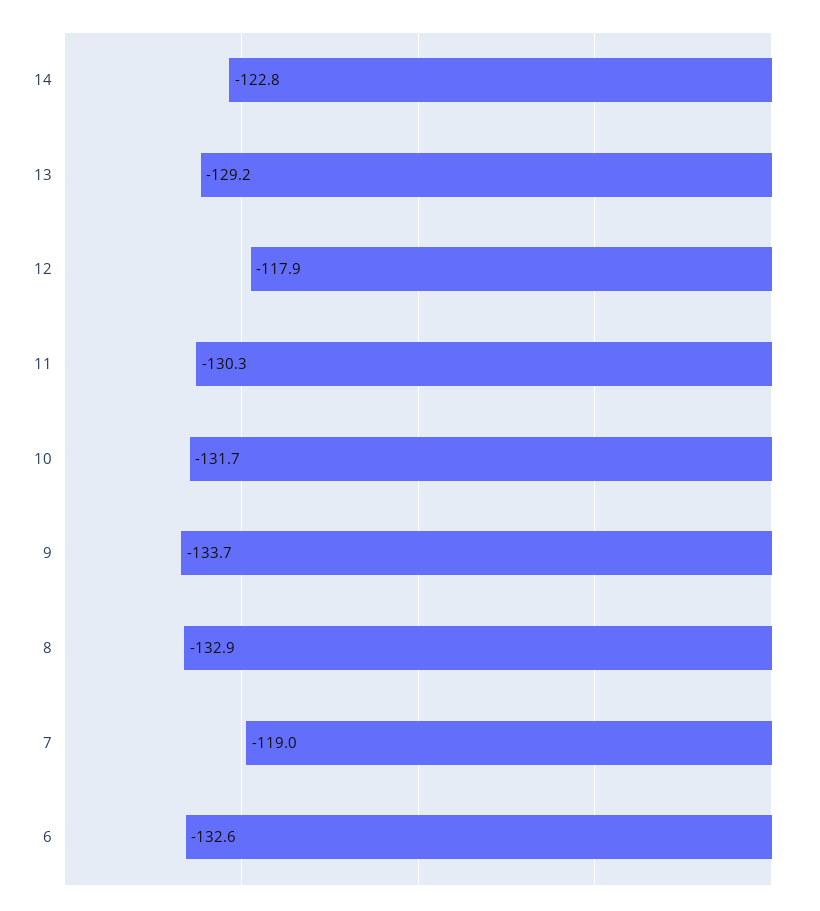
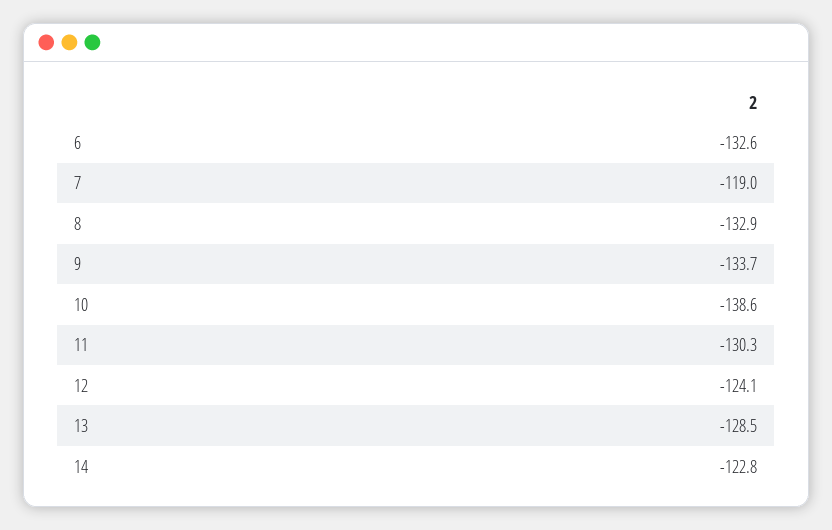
13: -129.2 -> -128.5
12: -117.9 -> -124.1
10: -131.7 -> -138.6

